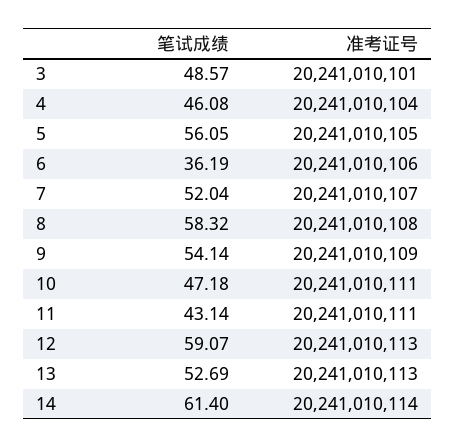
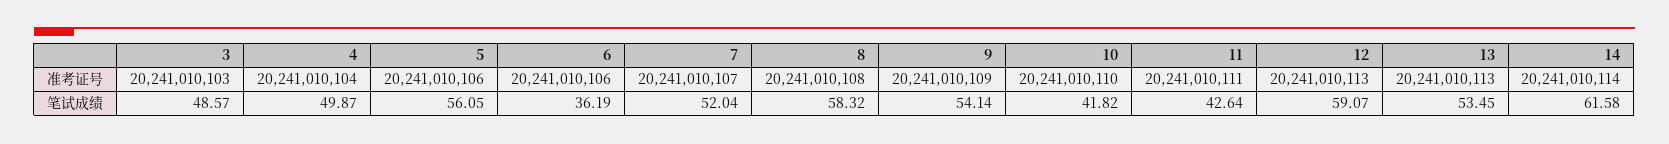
准考证号, 3: 20241010101 -> 20241010103
笔试成绩, 4: 46.08 -> 49.87
准考证号, 5: 20241010105 -> 20241010106
笔试成绩, 10: 47.18 -> 41.82
准考证号, 10: 20241010111 -> 20241010110
笔试成绩, 11: 43.14 -> 42.64
笔试成绩, 13: 52.69 -> 53.45
笔试成绩, 14: 61.4 -> 61.58

